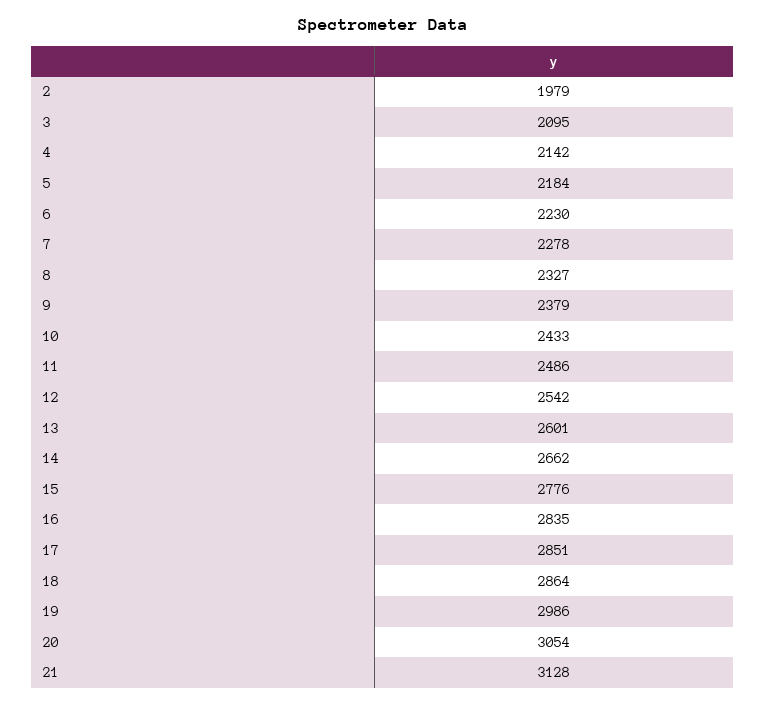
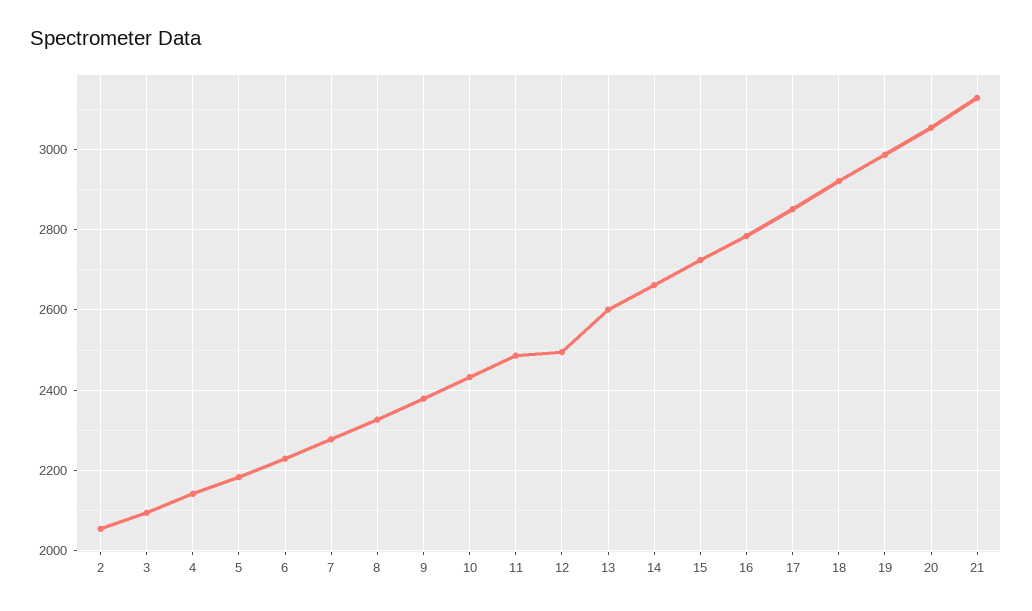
2: 1979 -> 2060
12: 2542 -> 2500
15: 2776 -> 2720
16: 2835 -> 2780
18: 2864 -> 2920

